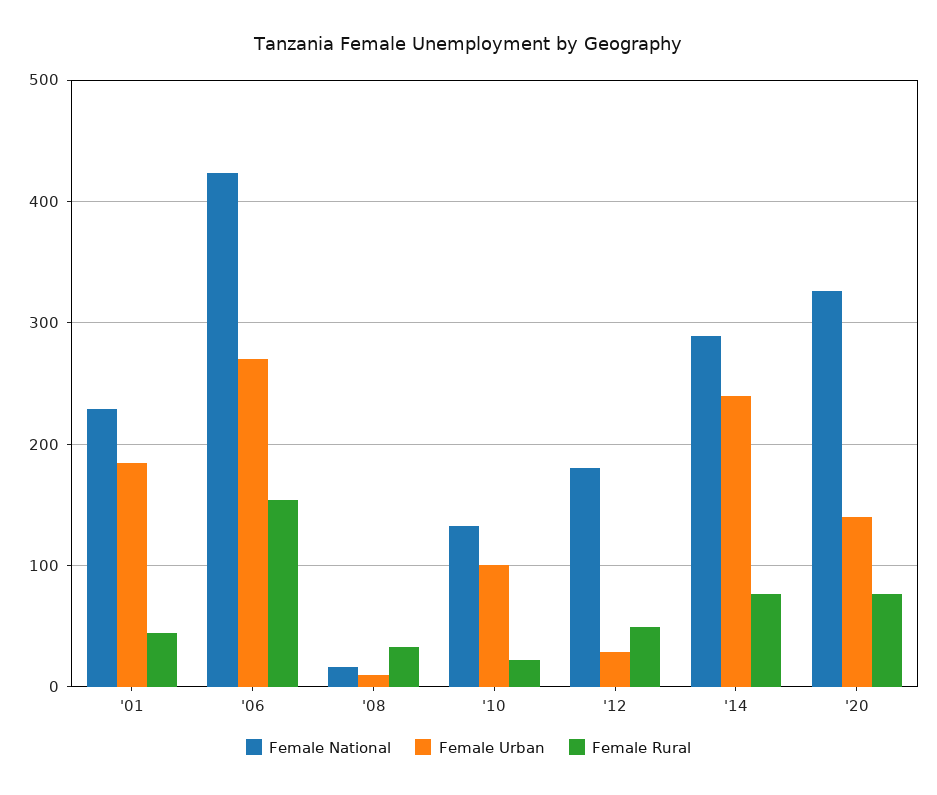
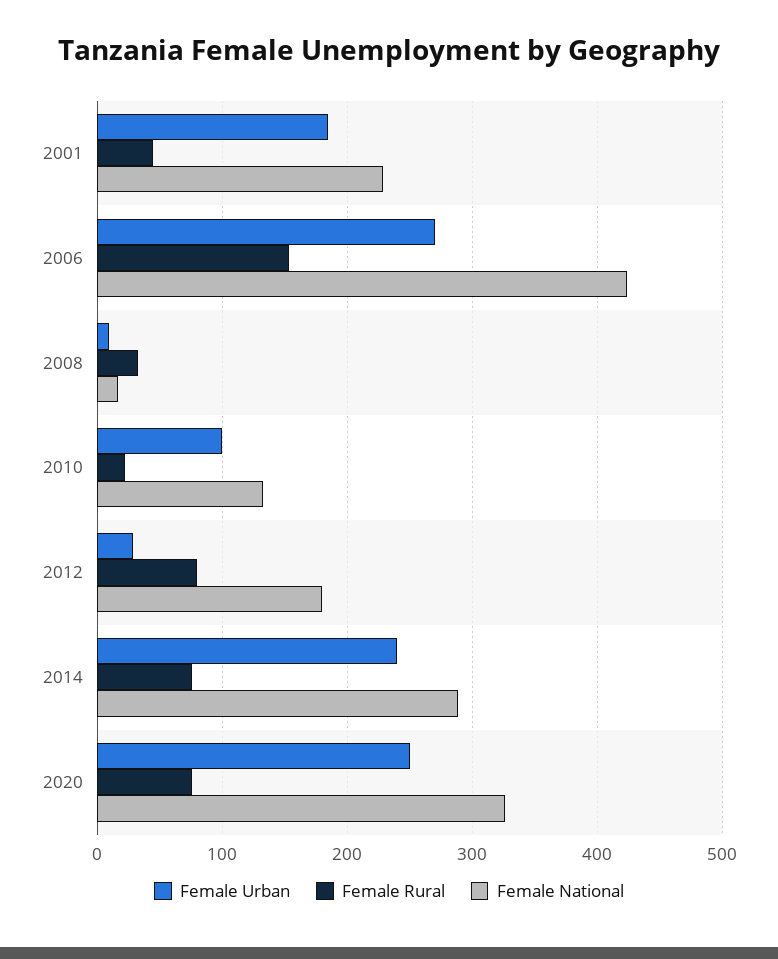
Female Rural, '12: 50 -> 80
Female Urban, '20: 140 -> 250

